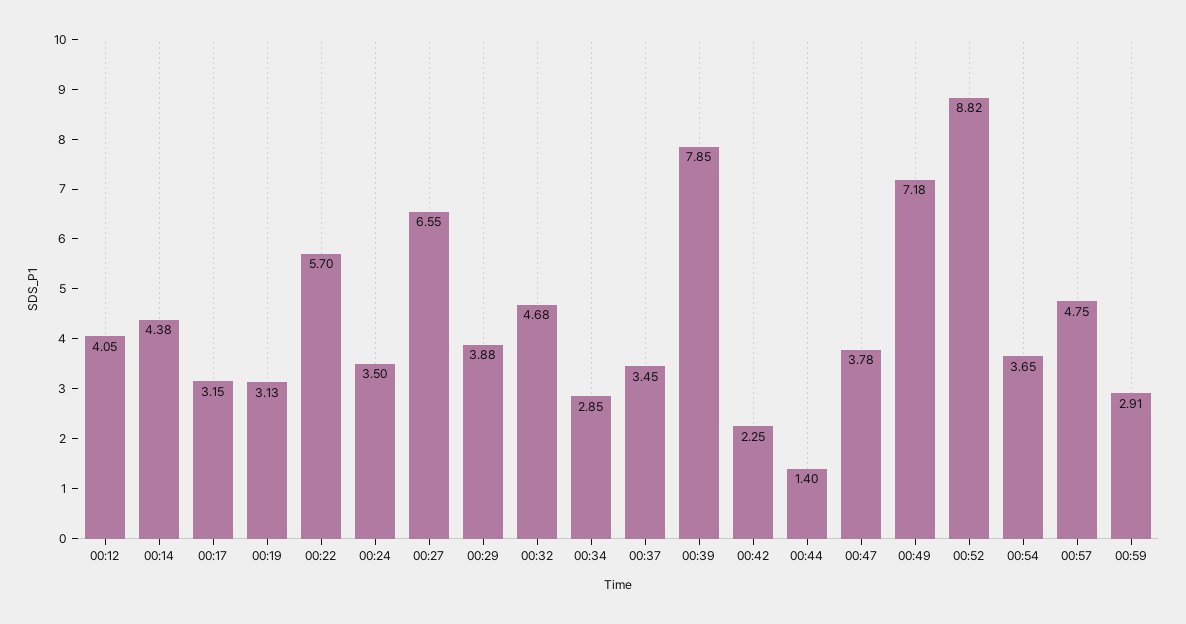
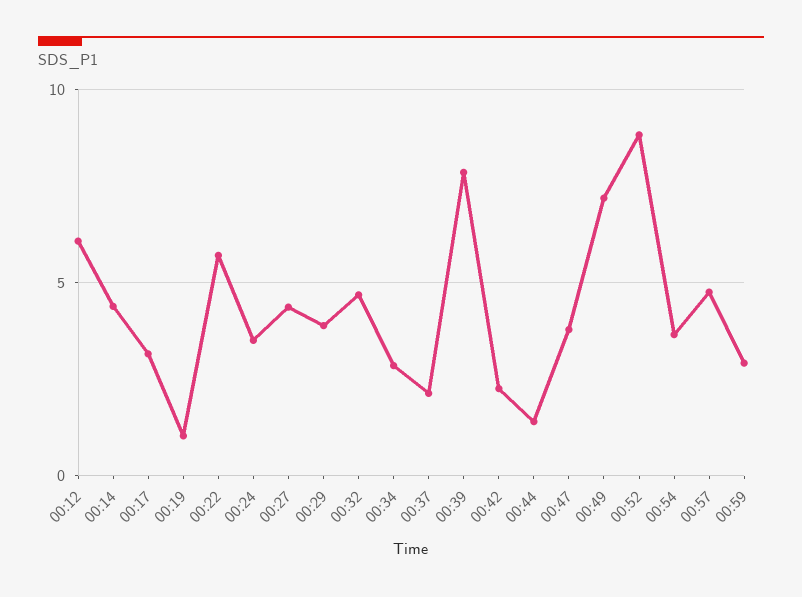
00:12: 4.05 -> 6
00:19: 3.13 -> 1
00:27: 6.55 -> 4.5
00:37: 3.45 -> 2

